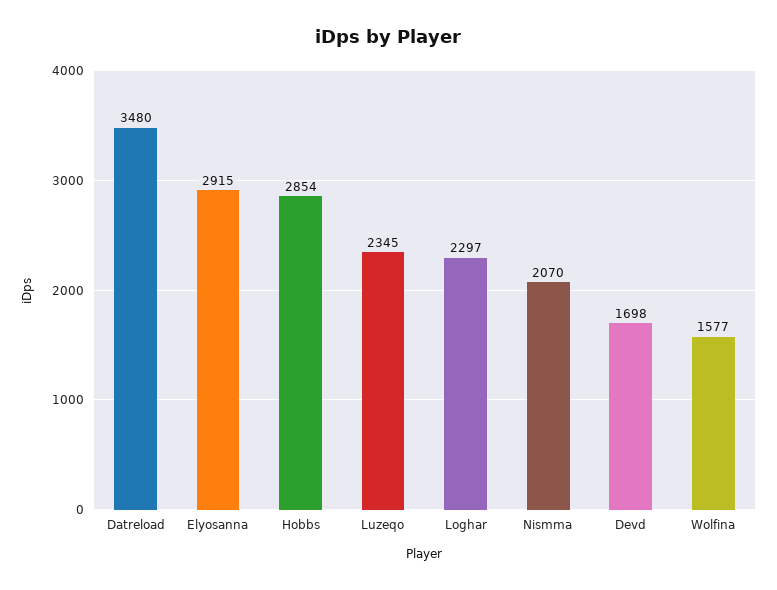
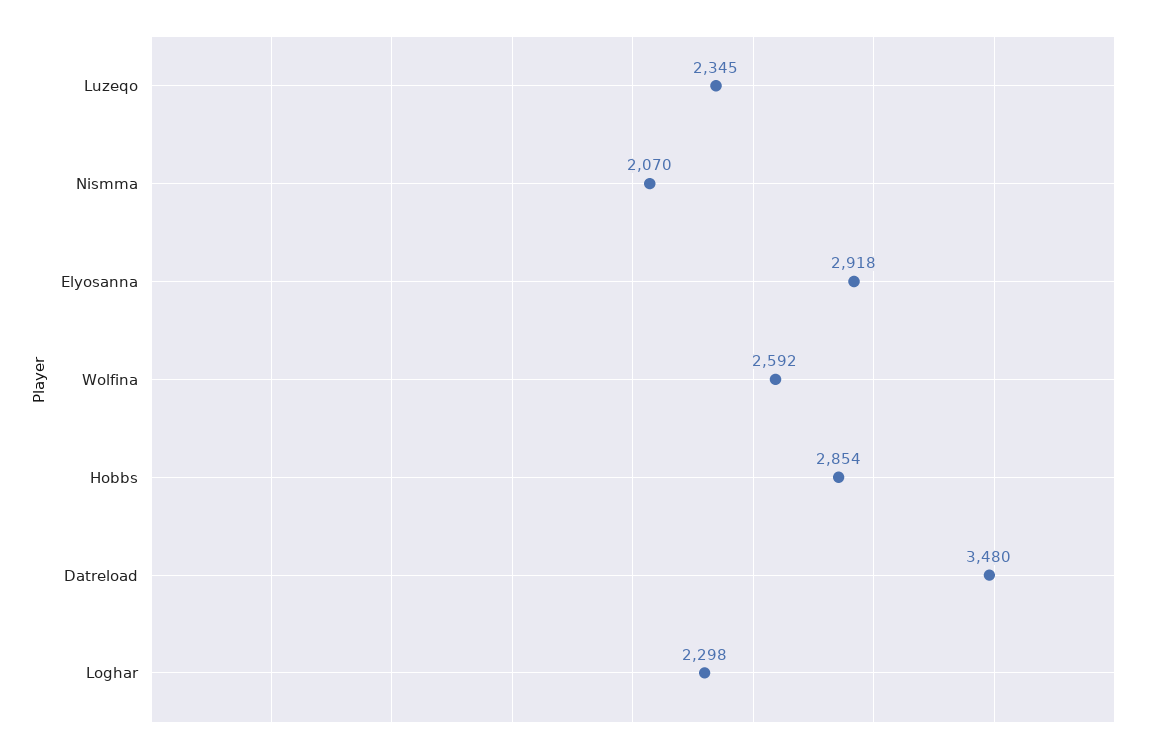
Elyosanna: 2915 -> 2918
Loghar: 2297 -> 2298
Devd: 1698 -> none
Wolfina: 1577 -> 2592

